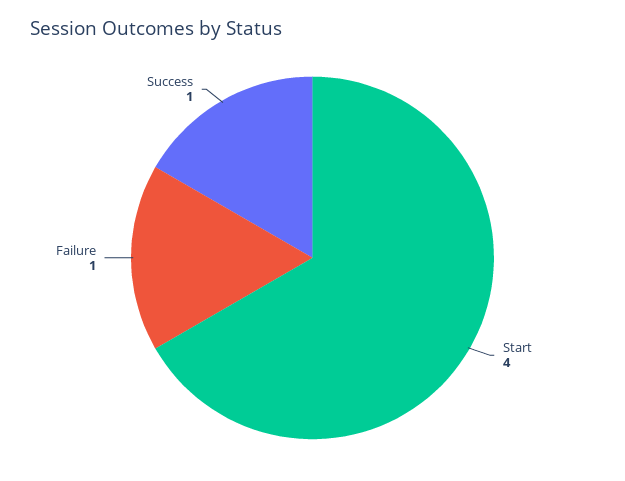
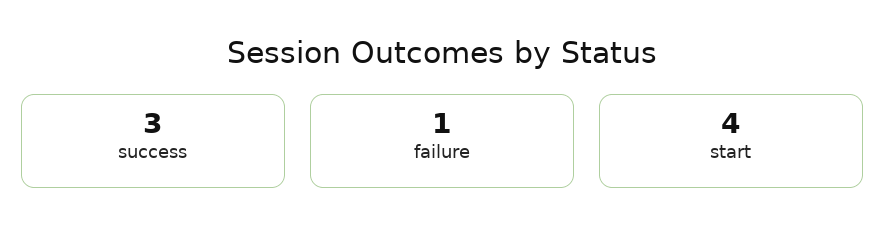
Success: 1 -> 3

